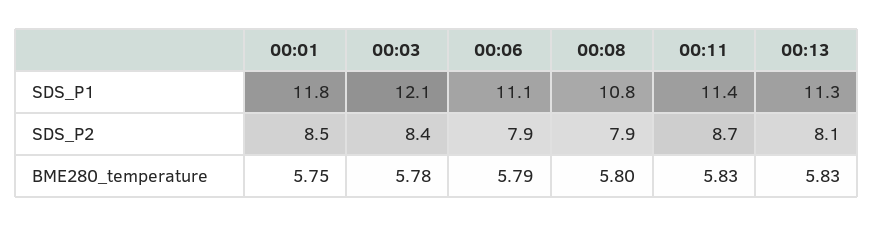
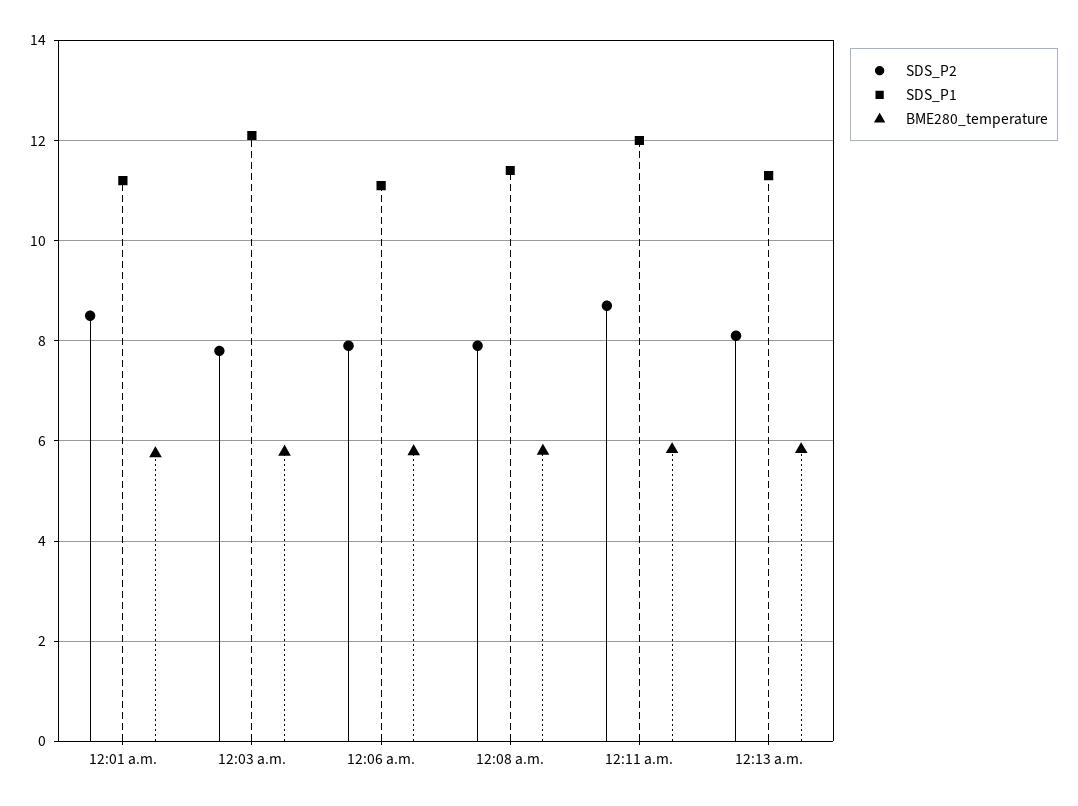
SDS_P1, 00:01: 11.8 -> 11.2
SDS_P1, 00:08: 10.8 -> 11.4
SDS_P1, 00:11: 11.4 -> 12
SDS_P2, 00:03: 8.4 -> 7.8

